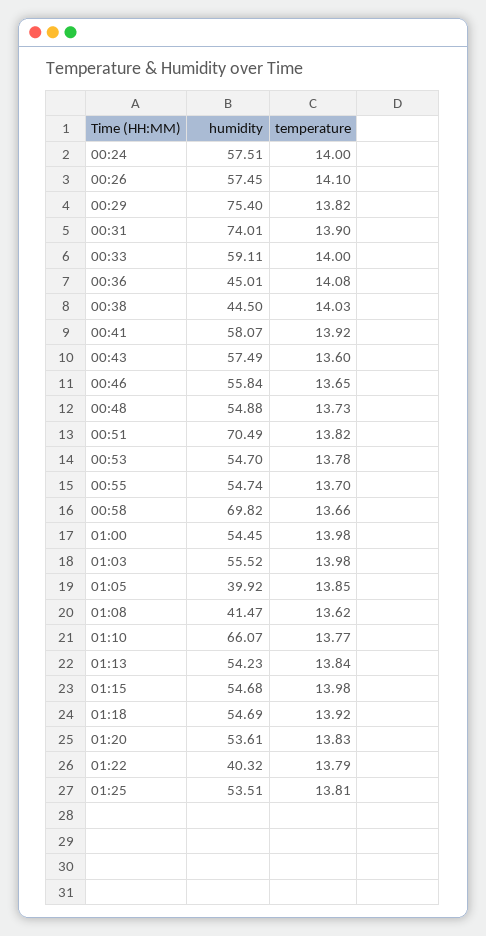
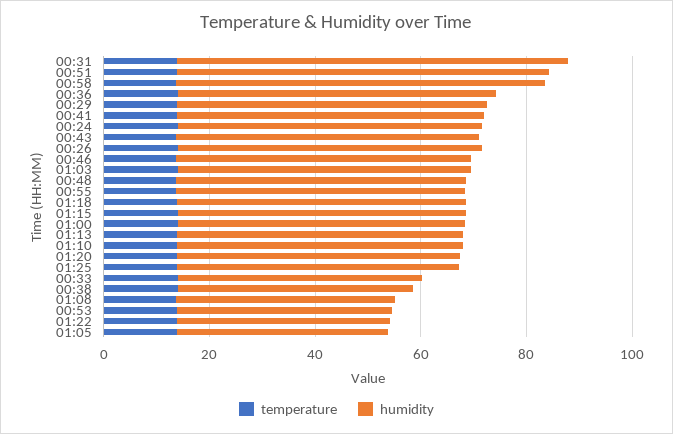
humidity, 00:29: 75.4 -> 60
humidity, 00:33: 59.11 -> 45
humidity, 00:36: 45.01 -> 60
humidity, 00:53: 54.7 -> 40
humidity, 01:10: 66.07 -> 55

